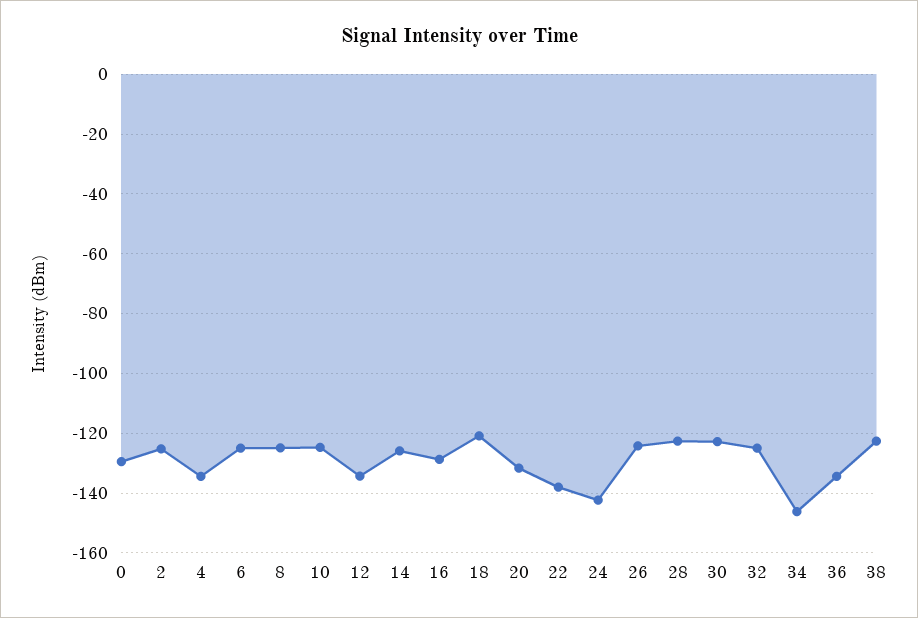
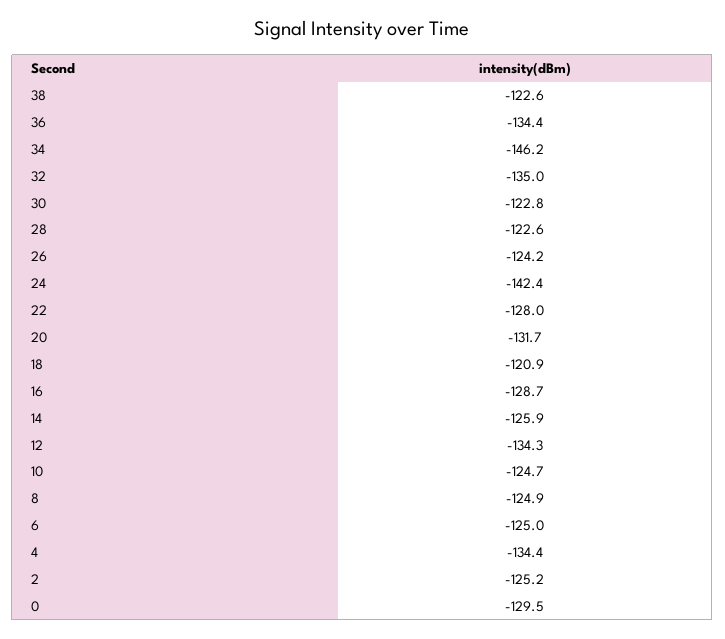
22: -137.5 -> -128
32: -125 -> -135

